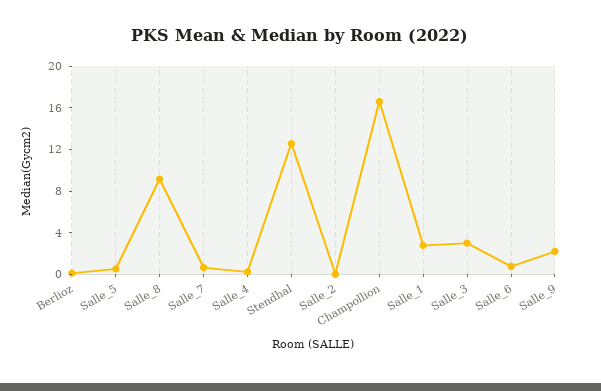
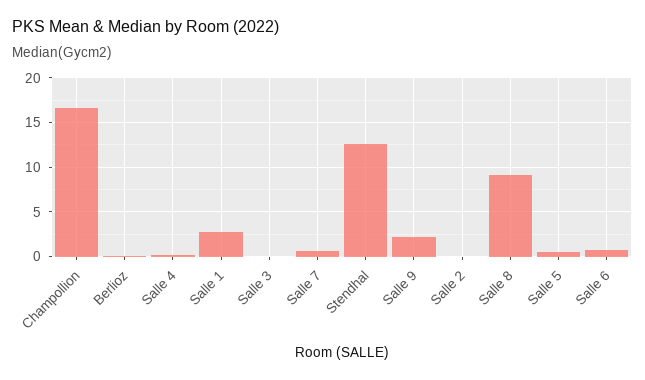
Salle_3: 3 -> 0

